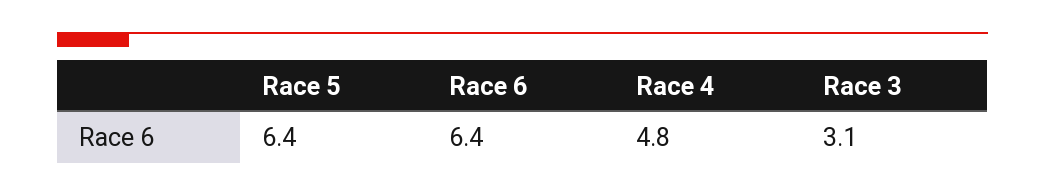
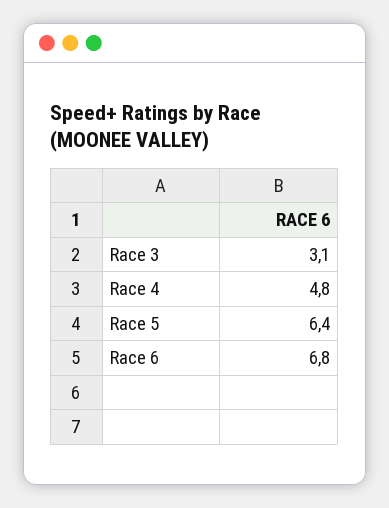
Race 6: 6.4 -> 6.8

